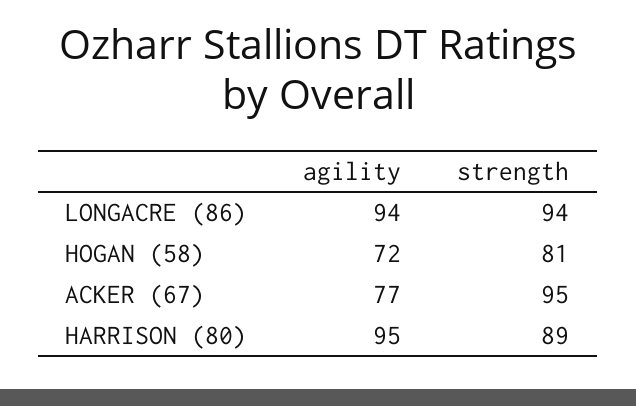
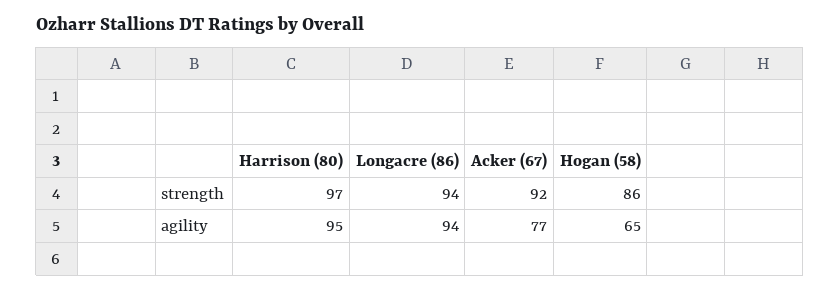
agility, HOGAN (58): 72 -> 65
strength, HOGAN (58): 81 -> 86
strength, ACKER (67): 95 -> 92
strength, HARRISON (80): 89 -> 97

